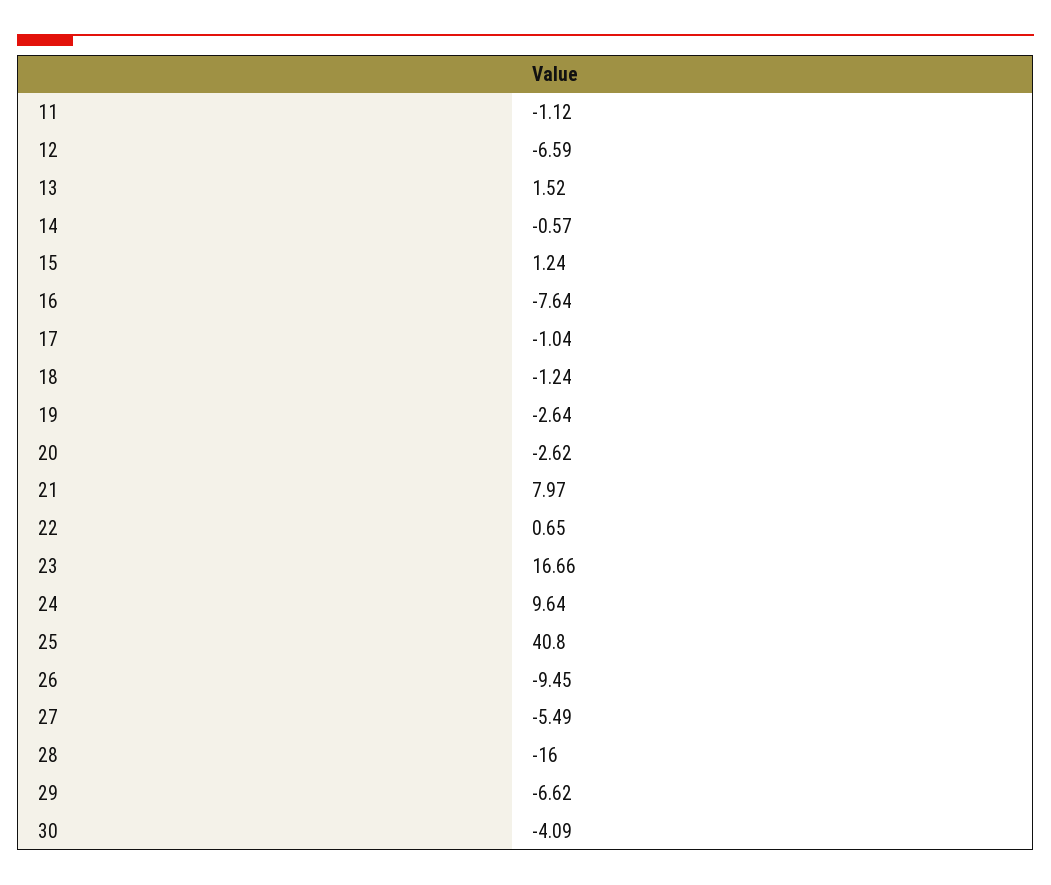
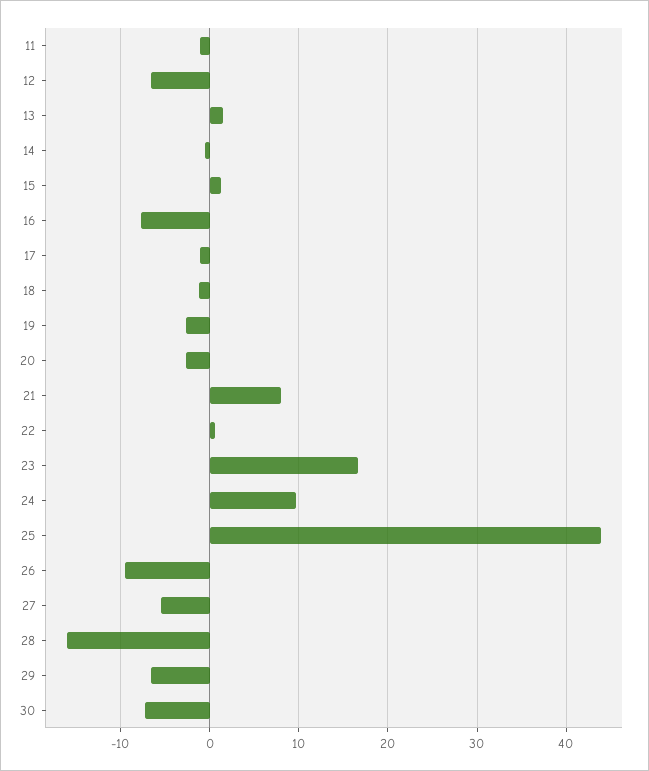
25: 40.8 -> 44
30: -4.09 -> -7

